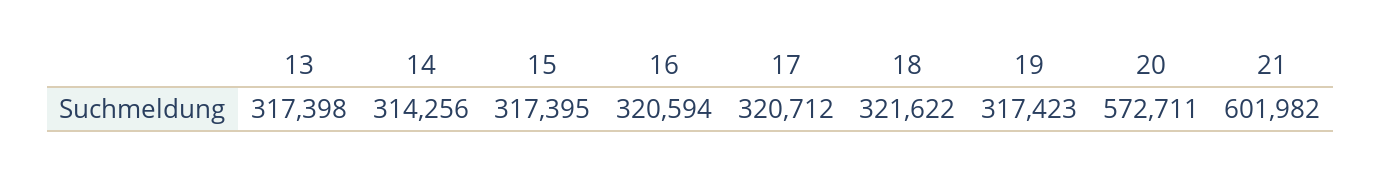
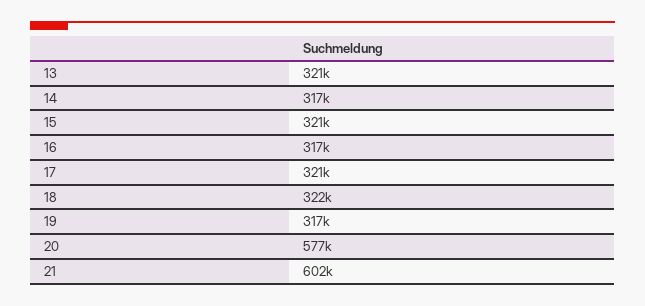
13: 317398 -> 321000
14: 314256 -> 317000
15: 317395 -> 321000
16: 320594 -> 317000
20: 572711 -> 577000

